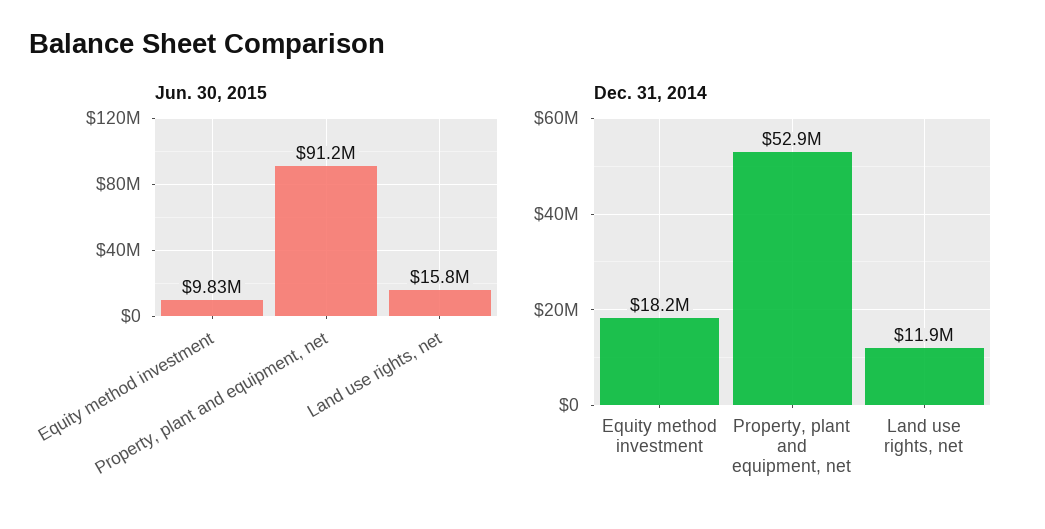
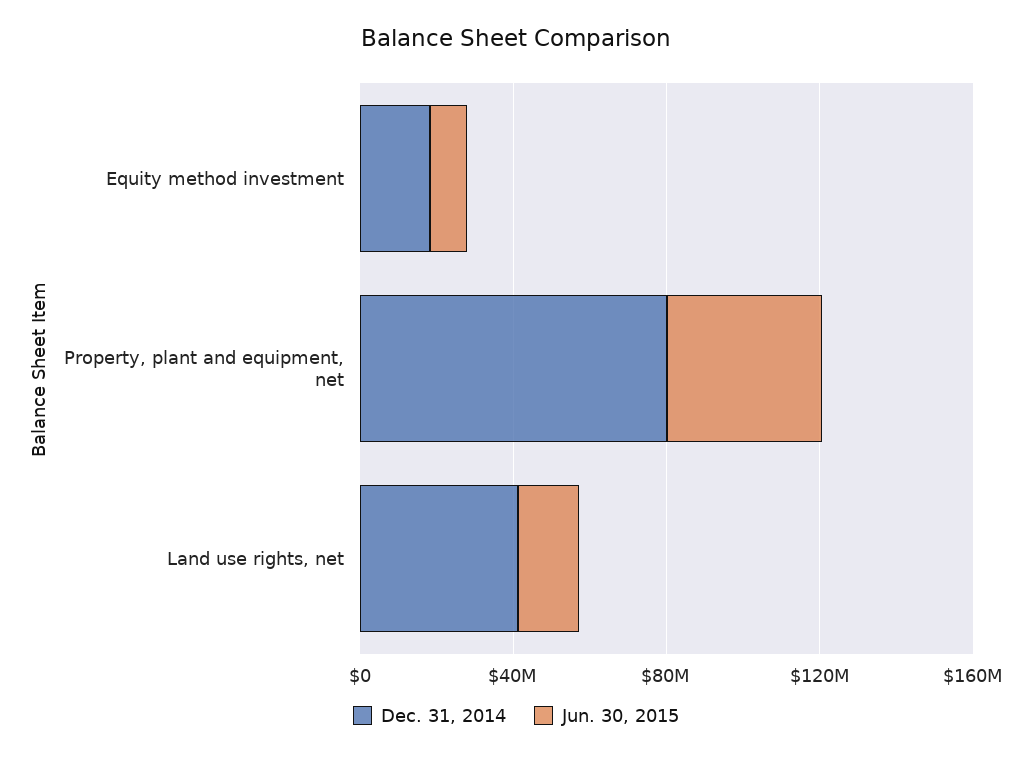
Jun. 30, 2015, Property, plant and equipment, net: 91200000 -> 40000000
Dec. 31, 2014, Property, plant and equipment, net: 52900000 -> 80000000
Dec. 31, 2014, Land use rights, net: 11900000 -> 40000000

